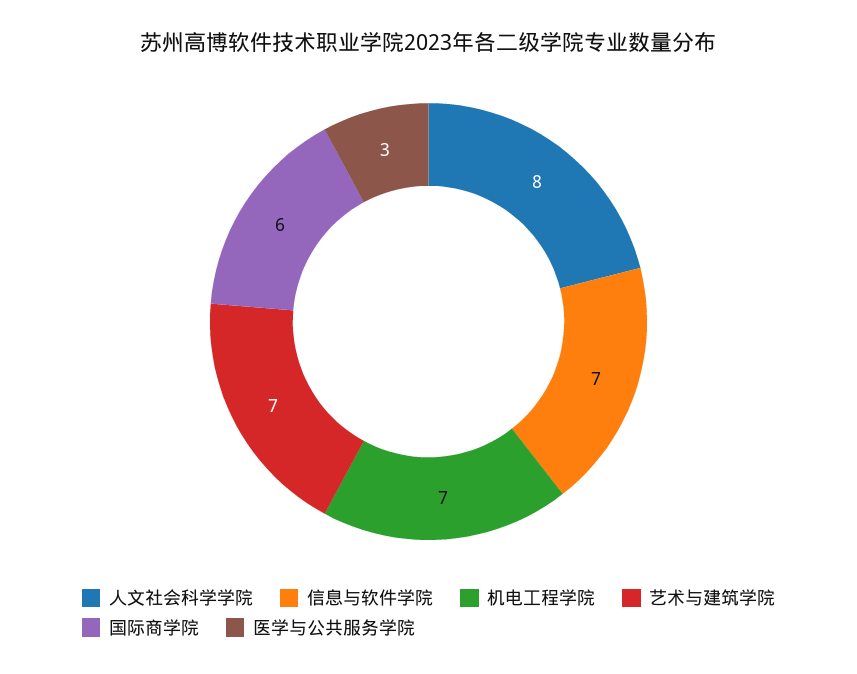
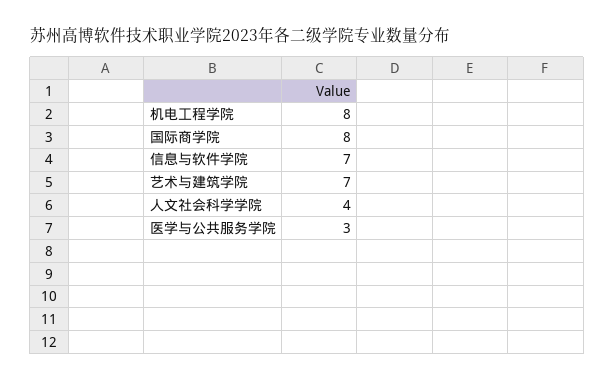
人文社会科学学院: 8 -> 4
机电工程学院: 7 -> 8
国际商学院: 6 -> 8

